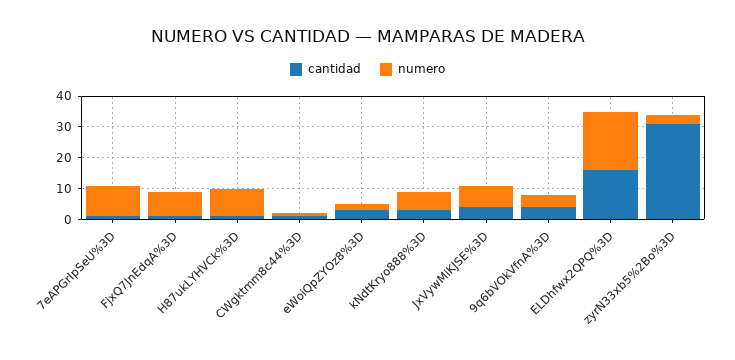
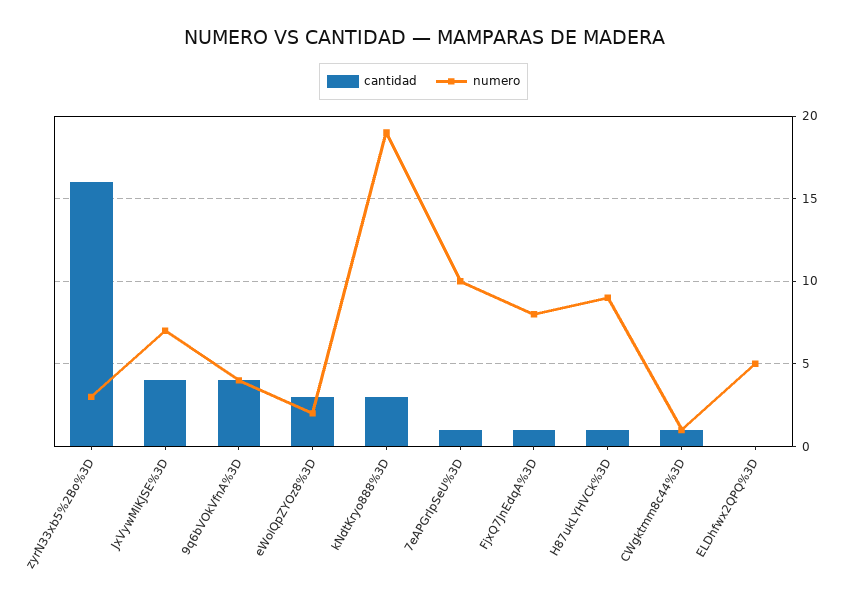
numero, kNdtKryo888%3D: 5 -> 19
cantidad, ELDhfwx2QPQ%3D: 15 -> 0
numero, ELDhfwx2QPQ%3D: 20 -> 5
cantidad, zyrN33xb5%2Bo%3D: 30 -> 16

